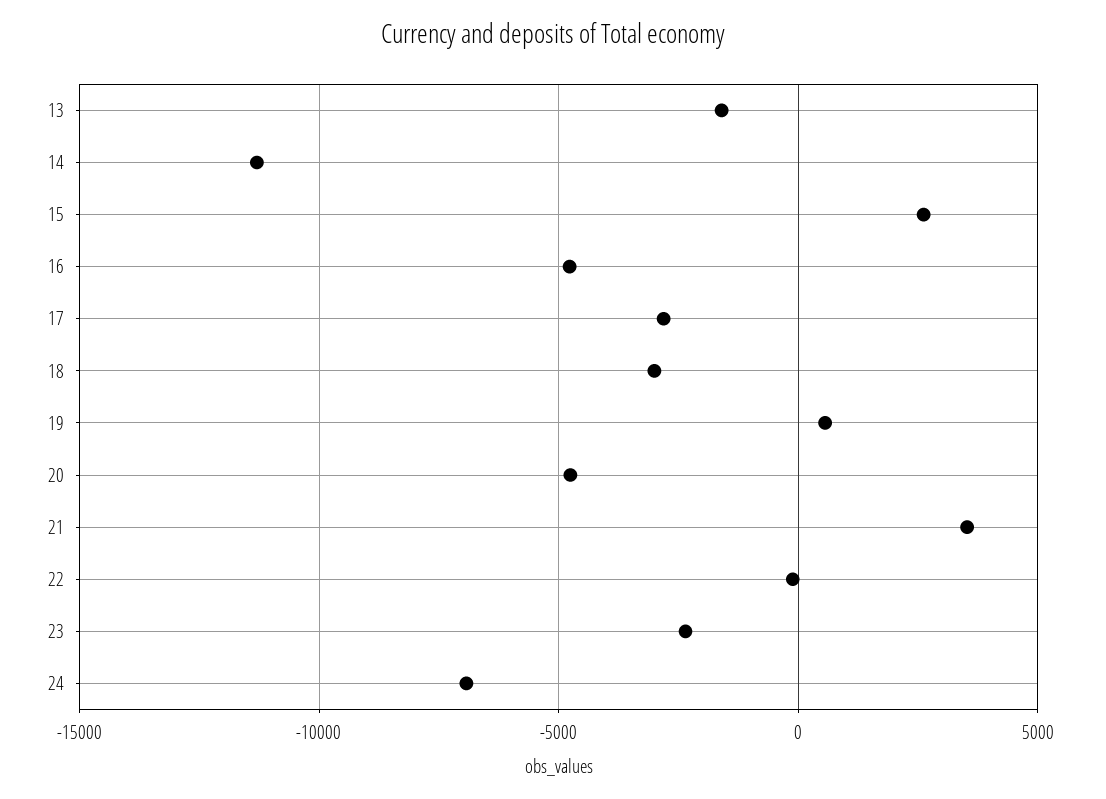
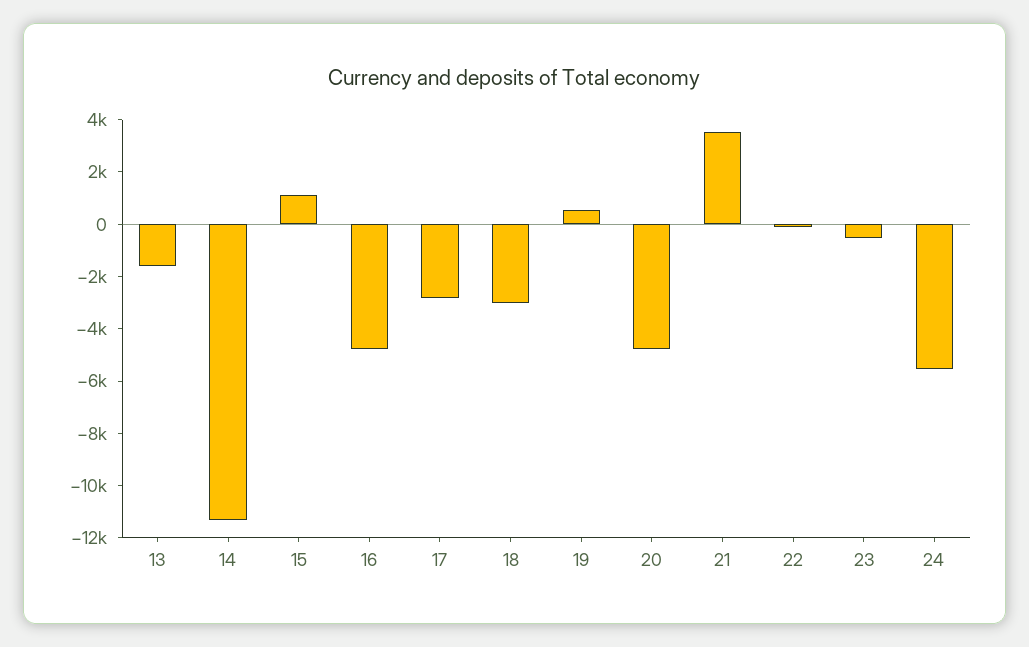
15: 2500 -> 1000
23: -2500 -> -500
24: -7000 -> -5500

